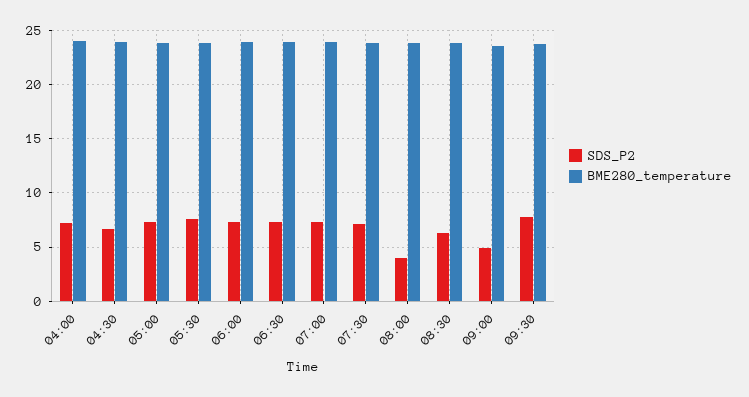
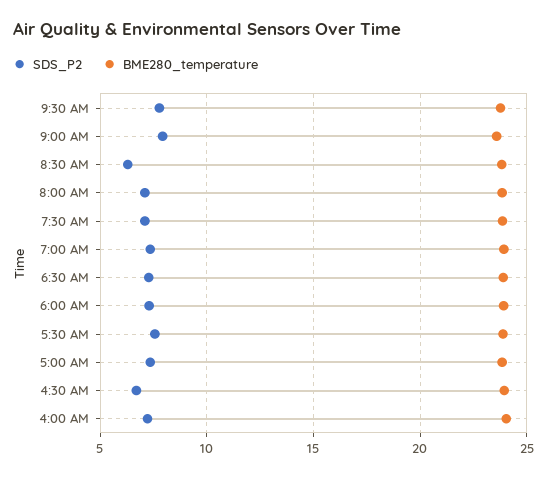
SDS_P2, 08:00: 4 -> 7
SDS_P2, 09:00: 5 -> 8

